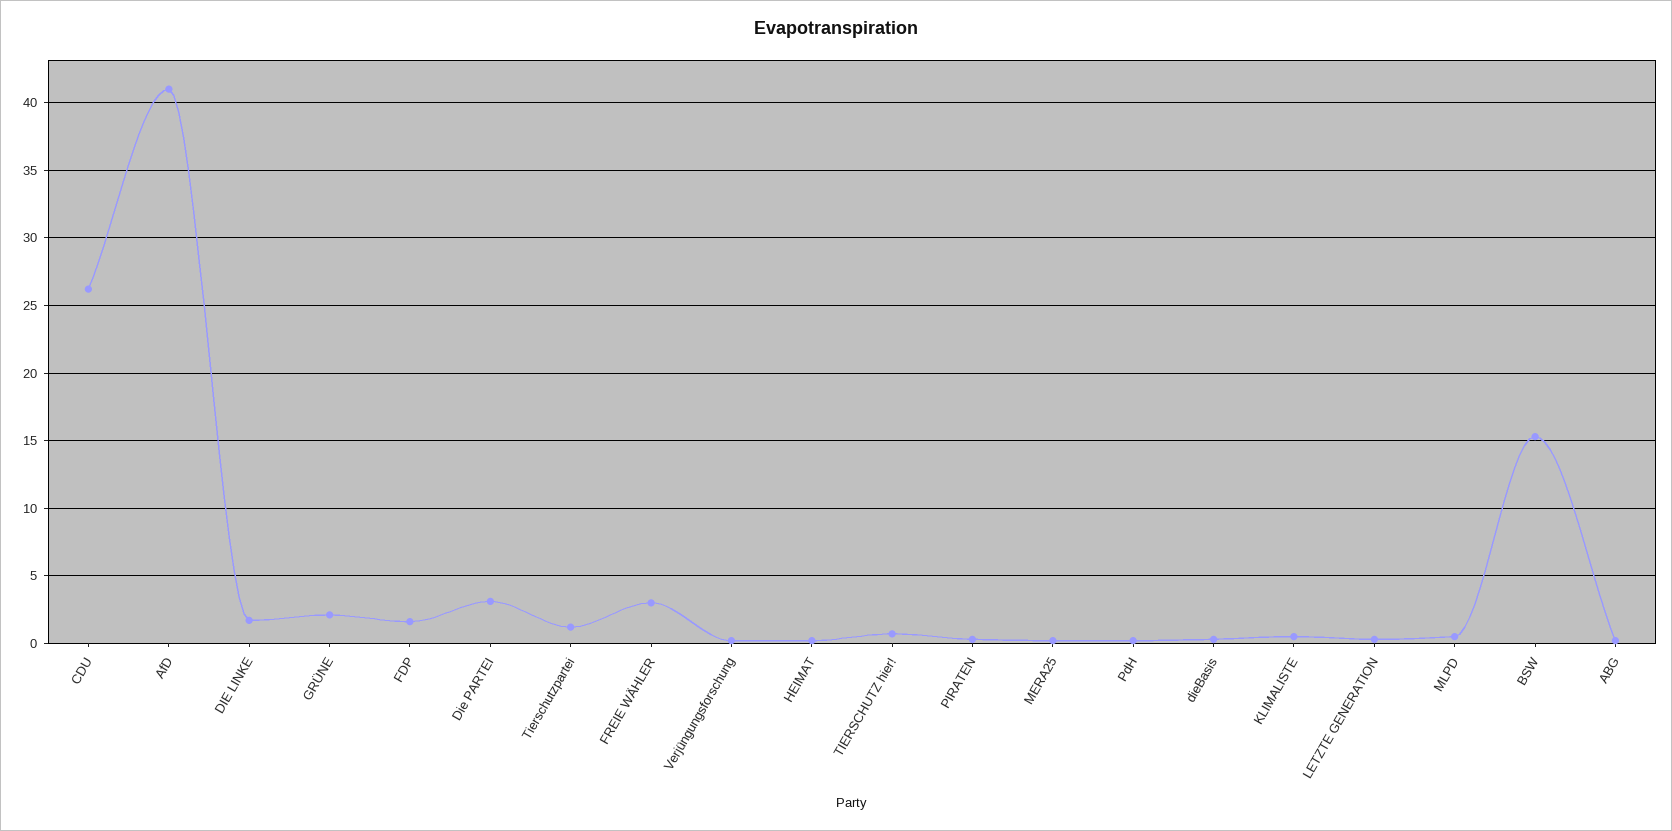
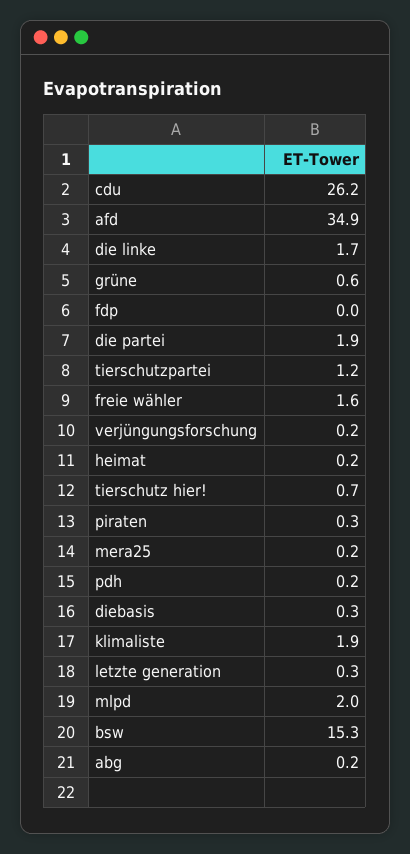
AfD: 41 -> 34.9
GRÜNE: 2 -> 0.6
FDP: 1.5 -> 0
Die PARTEI: 3 -> 1.9
FREIE WÄHLER: 3 -> 1.6
KLIMALISTE: 0.5 -> 1.9
MLPD: 0.5 -> 2

